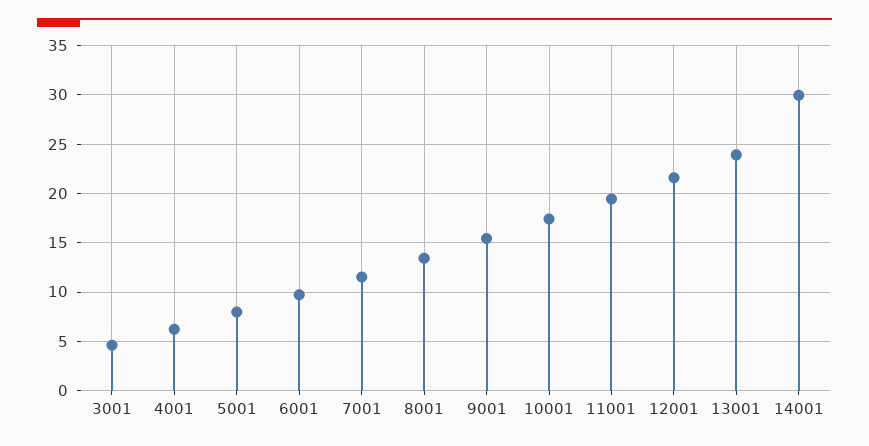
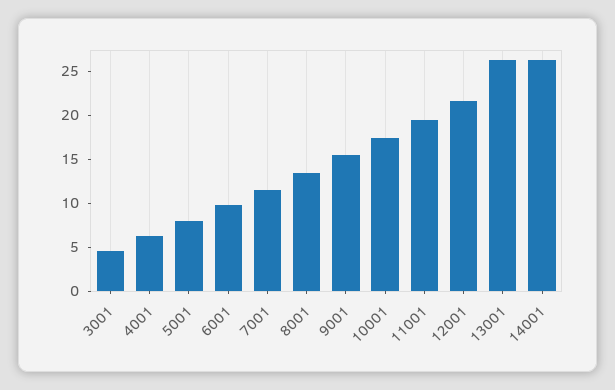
13001: 24 -> 26
14001: 30 -> 26

